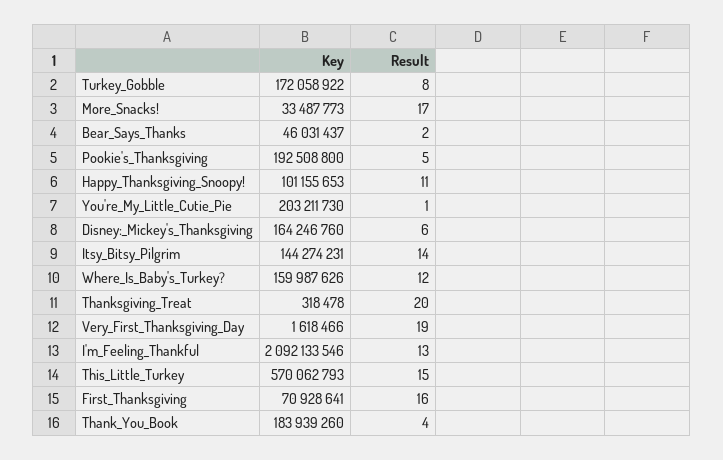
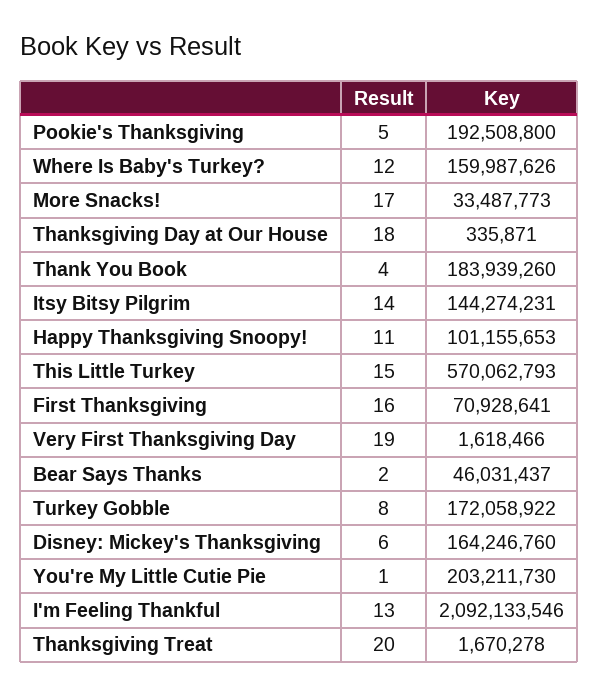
Key, Thanksgiving_Treat: 318478 -> 1670278
Result, Thanksgiving Day at Our House: none -> 18
Key, Thanksgiving Day at Our House: none -> 335871

